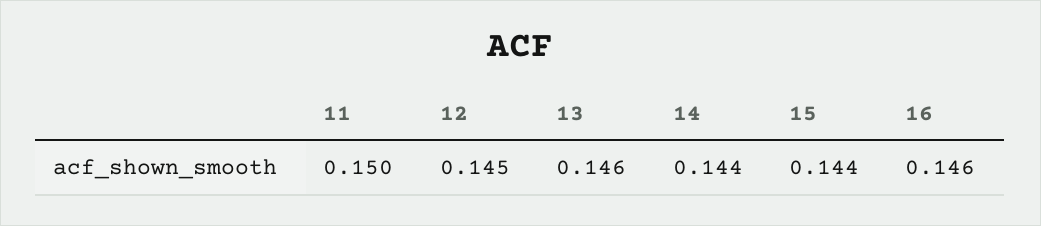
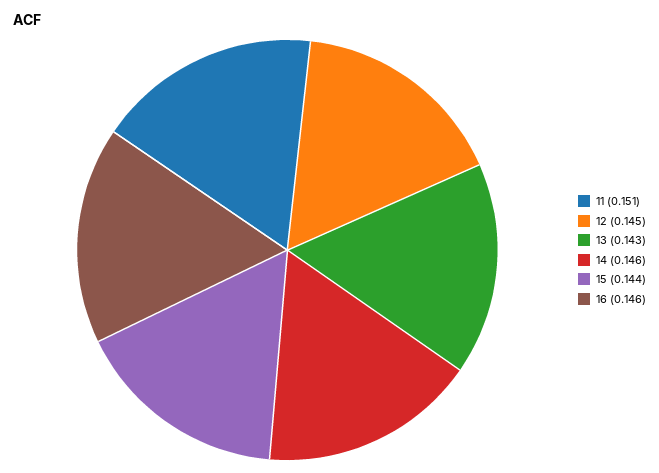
11: 0.15 -> 0.151
13: 0.146 -> 0.143
14: 0.144 -> 0.146

